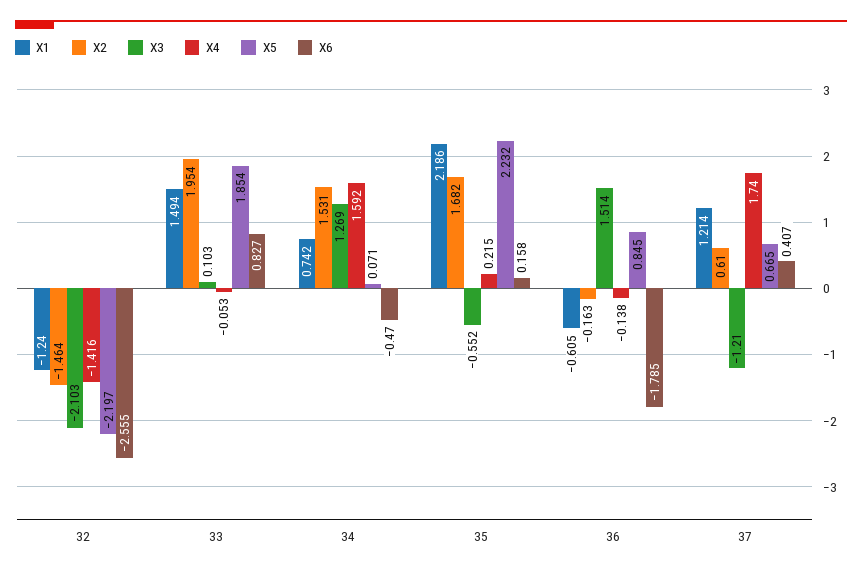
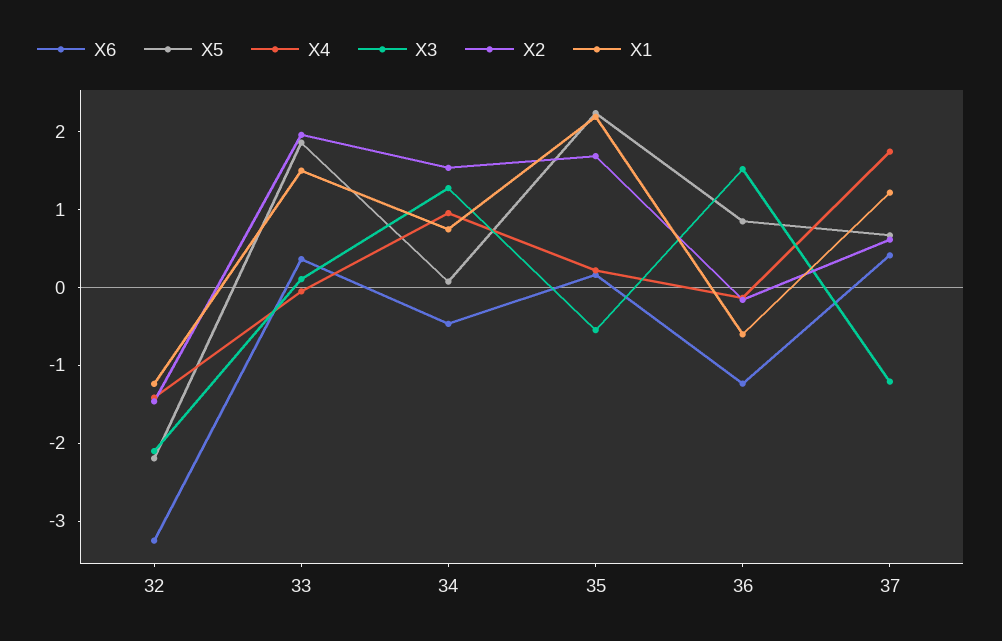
X6, 32: -2.555 -> -3.2
X6, 33: 0.827 -> 0.4
X4, 34: 1.592 -> 1
X6, 36: -1.785 -> -1.2

